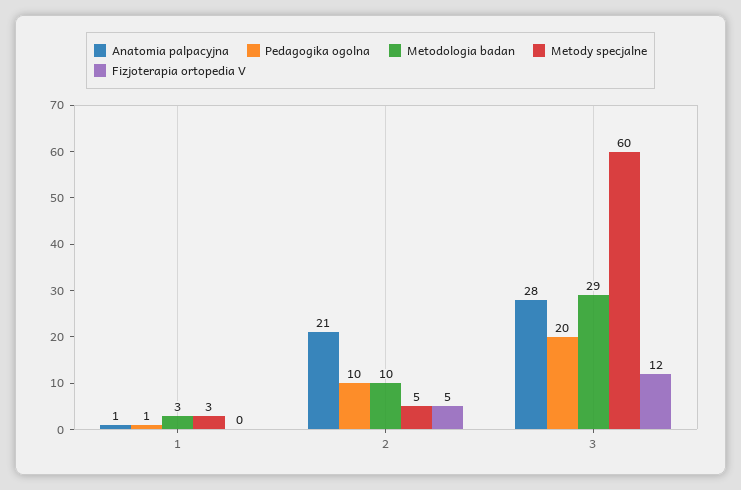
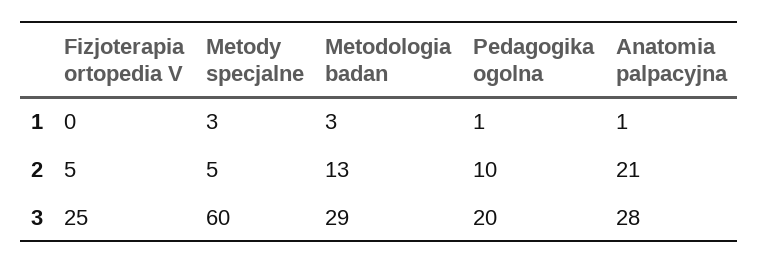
Metodologia badan, 2: 10 -> 13
Fizjoterapia ortopedia V, 3: 12 -> 25

